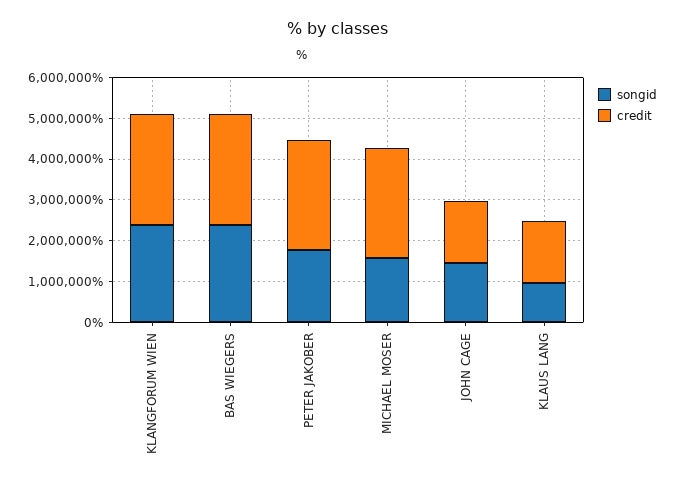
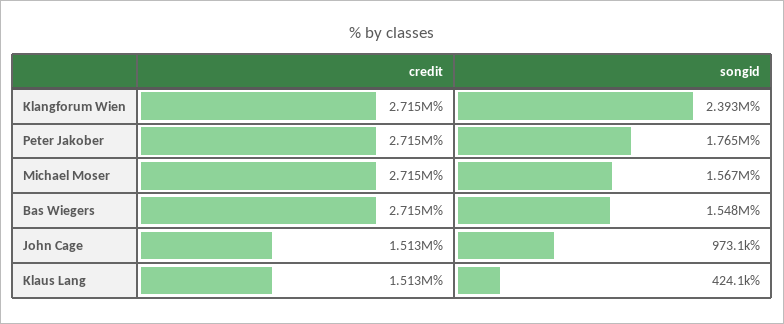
songid, BAS WIEGERS: 2400000 -> 1548000
songid, JOHN CAGE: 1400000 -> 973100
songid, KLAUS LANG: 1000000 -> 424100

